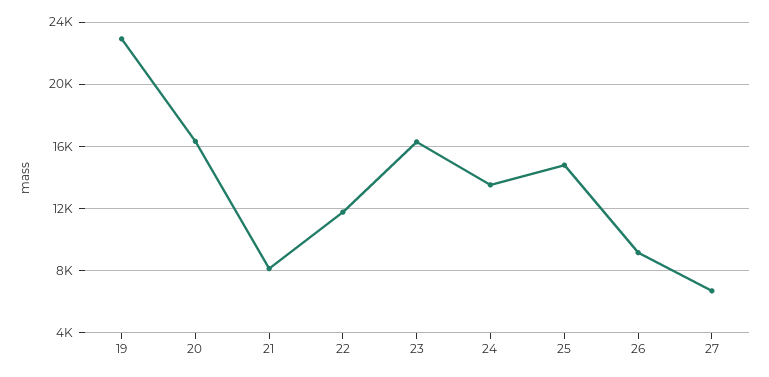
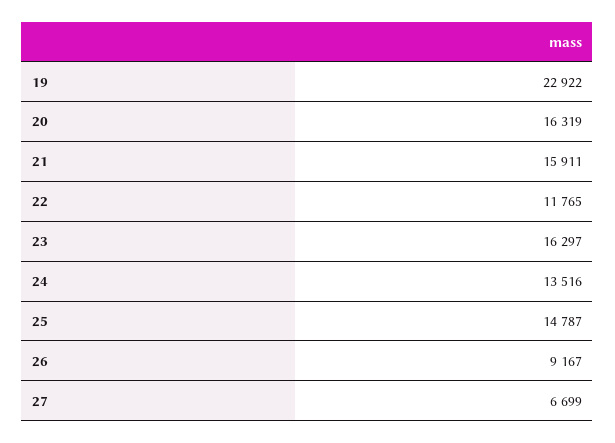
21: 8000 -> 15911

